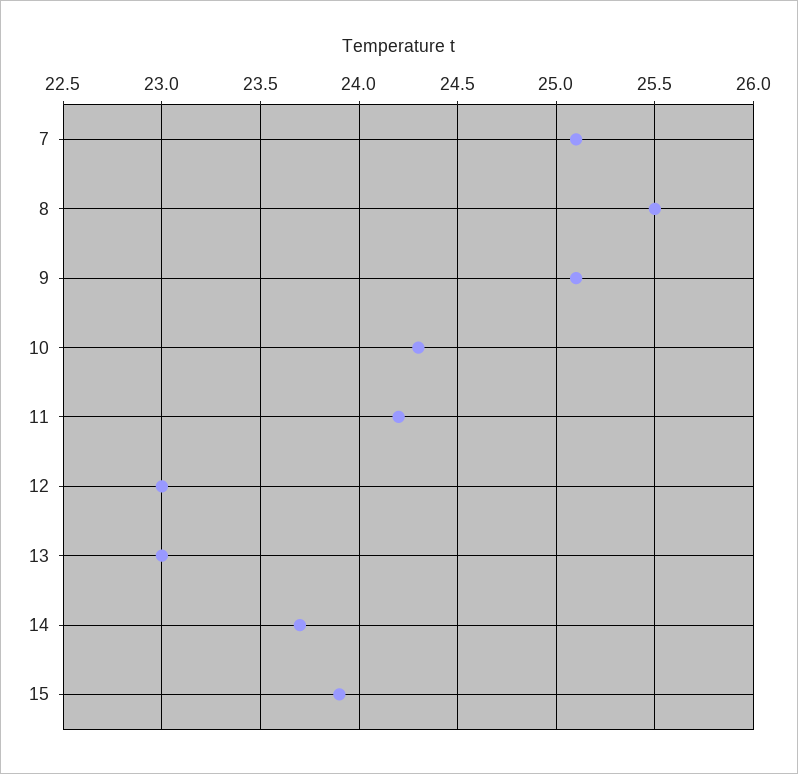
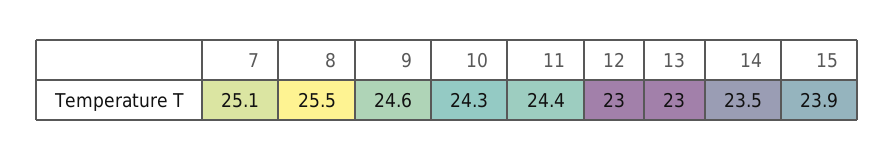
9: 25.1 -> 24.6
11: 24.2 -> 24.4
14: 23.7 -> 23.5

